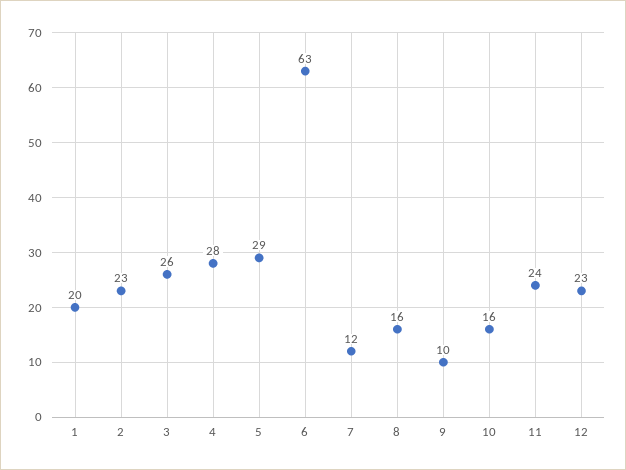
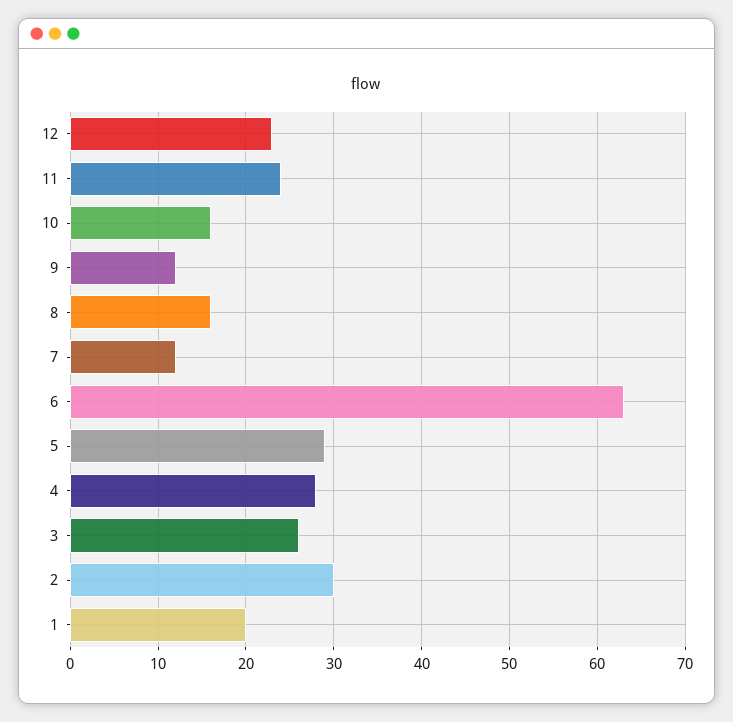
2: 23 -> 30
9: 10 -> 12

